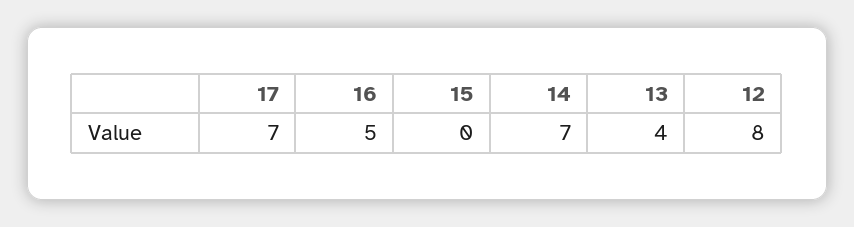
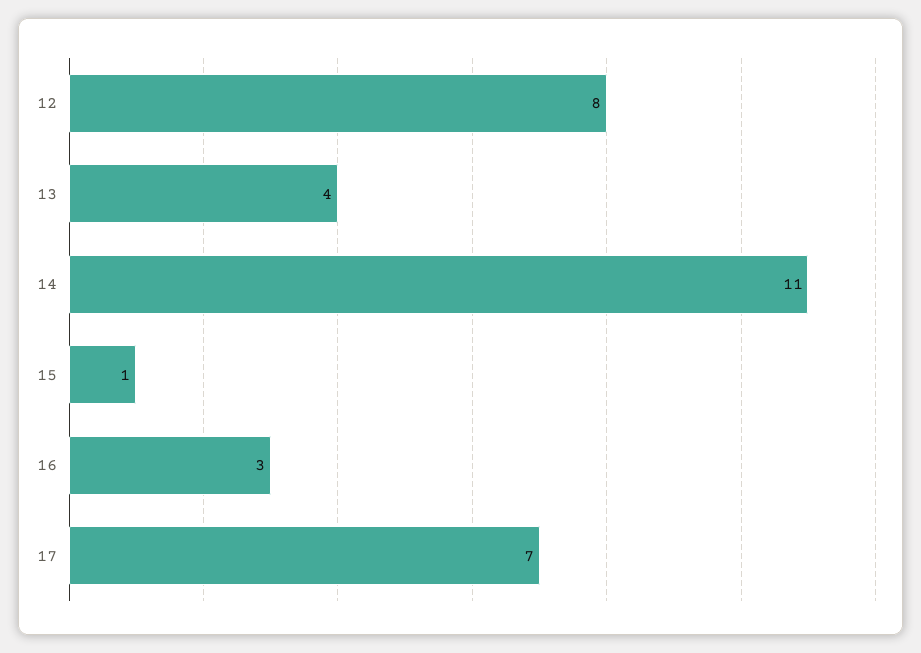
16: 5 -> 3
15: 0 -> 1
14: 7 -> 11

